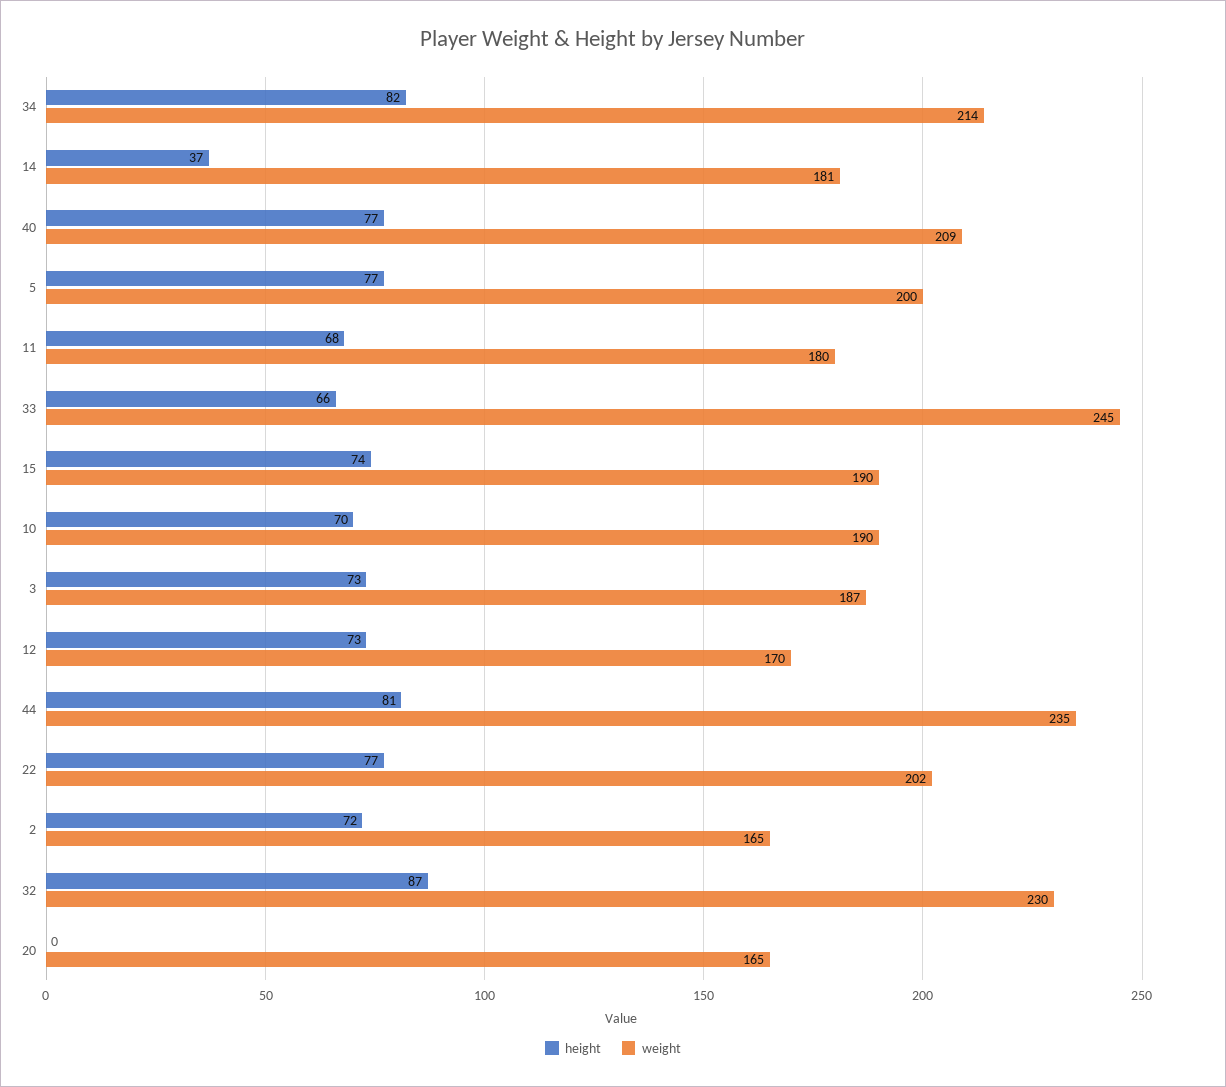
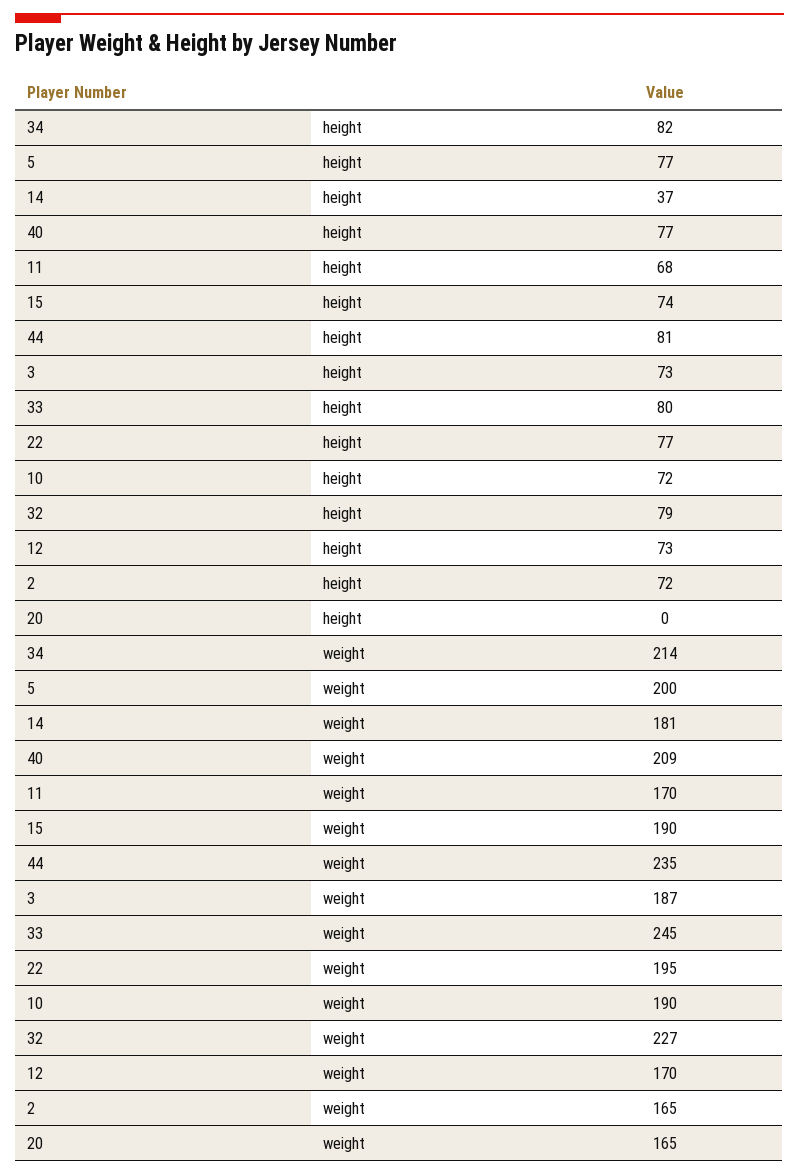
weight, 11: 180 -> 170
height, 33: 66 -> 80
height, 10: 70 -> 72
weight, 22: 202 -> 195
height, 32: 87 -> 79
weight, 32: 230 -> 227

